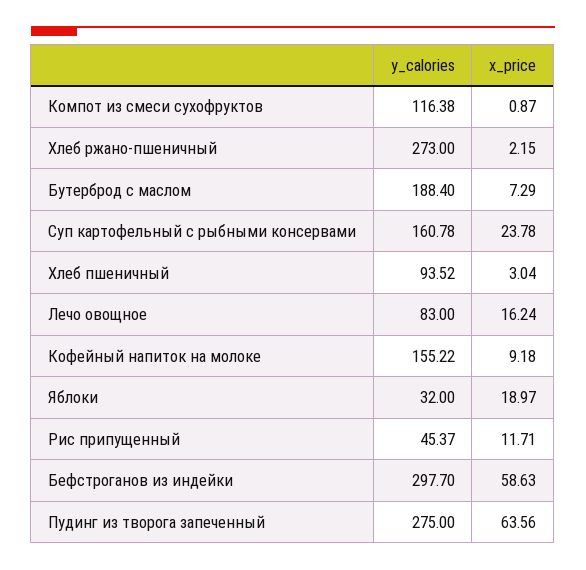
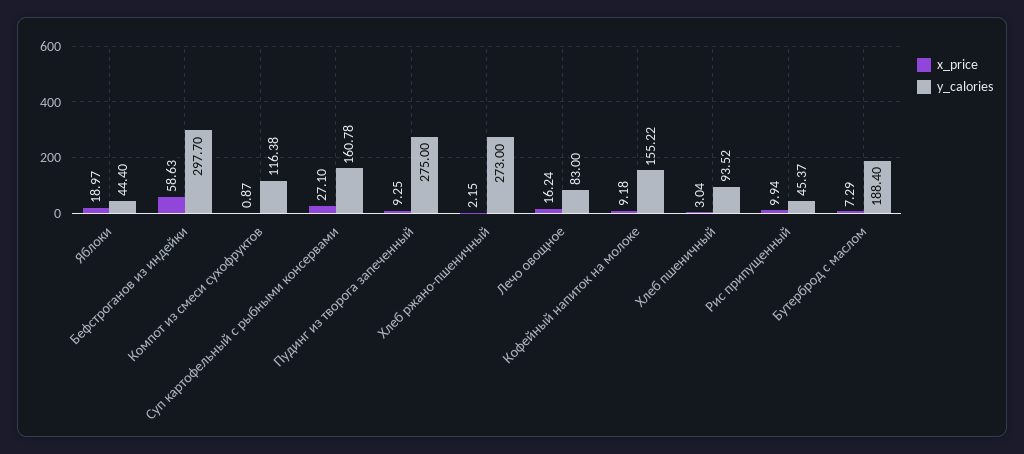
x_price, Суп картофельный с рыбными консервами: 23.78 -> 27.1
y_calories, Яблоки: 32 -> 44.4
x_price, Рис припущенный: 11.71 -> 9.94
x_price, Пудинг из творога запеченный: 63.56 -> 9.25

